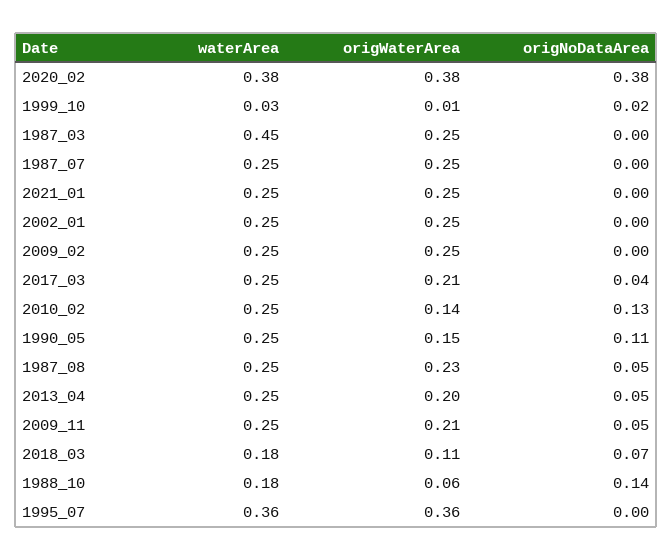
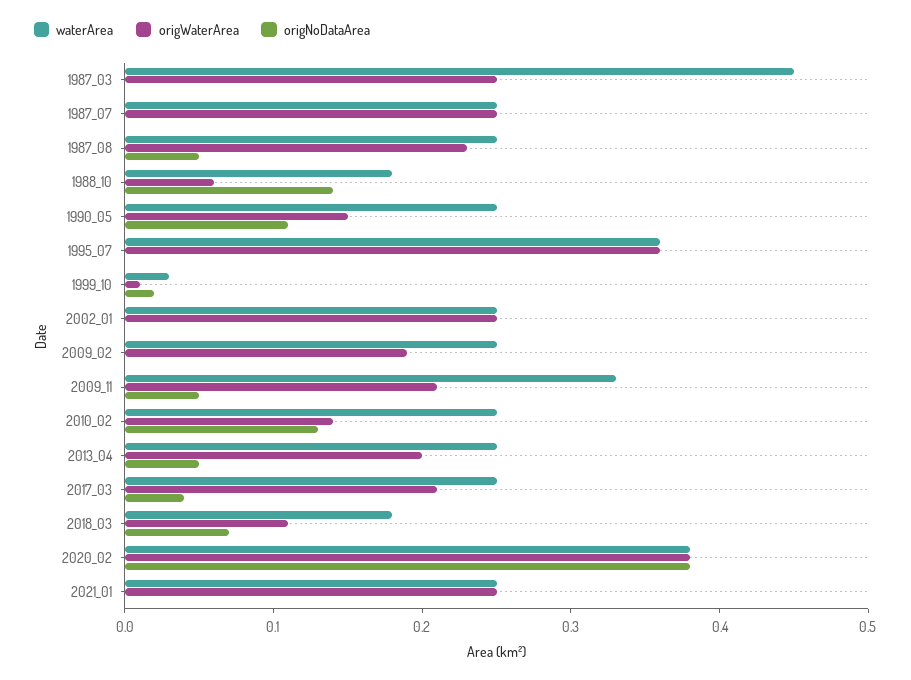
origWaterArea, 2009_02: 0.25 -> 0.19
waterArea, 2009_11: 0.25 -> 0.33

